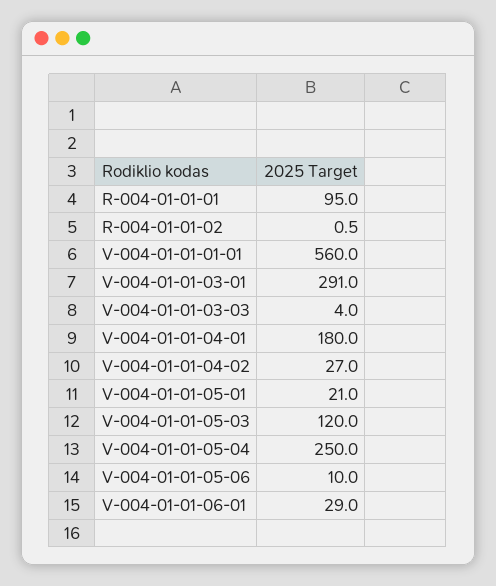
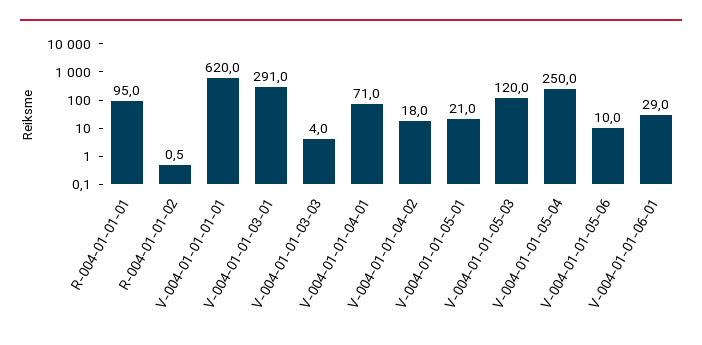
V-004-01-01-01-01: 560 -> 620
V-004-01-01-04-01: 180 -> 71
V-004-01-01-04-02: 27 -> 18

